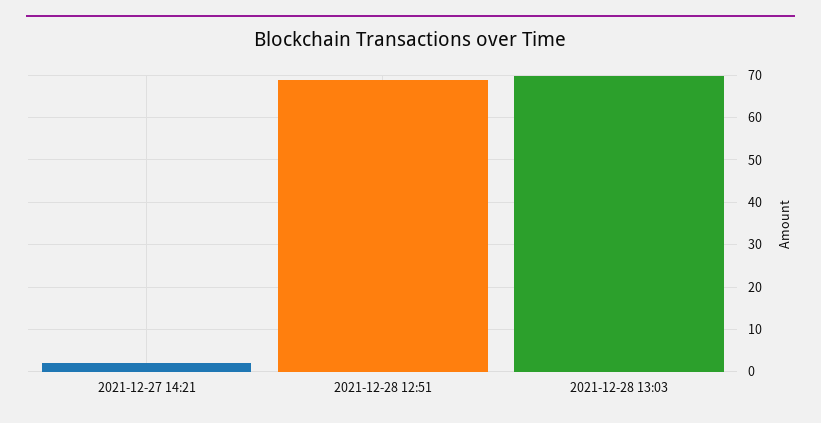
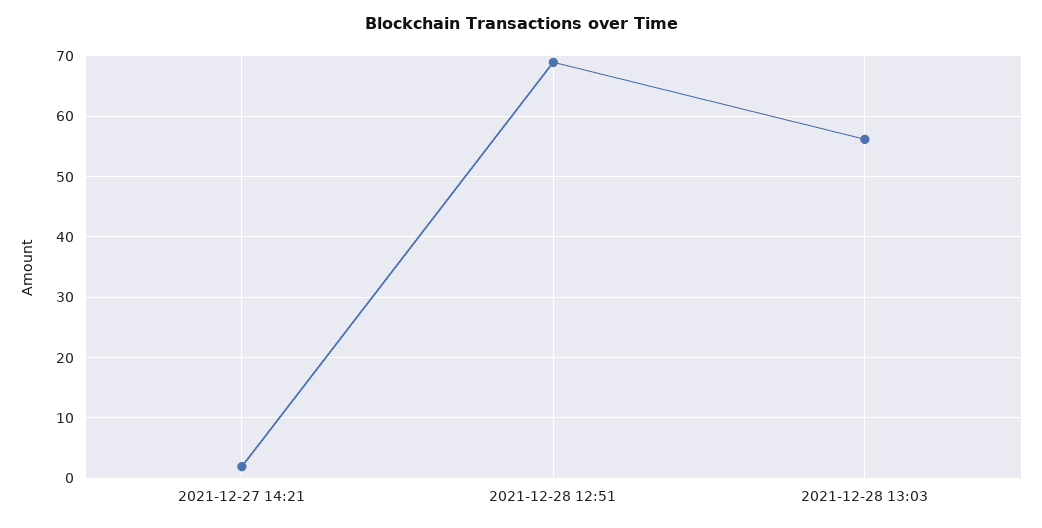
2021-12-28 13:03: 70 -> 56

